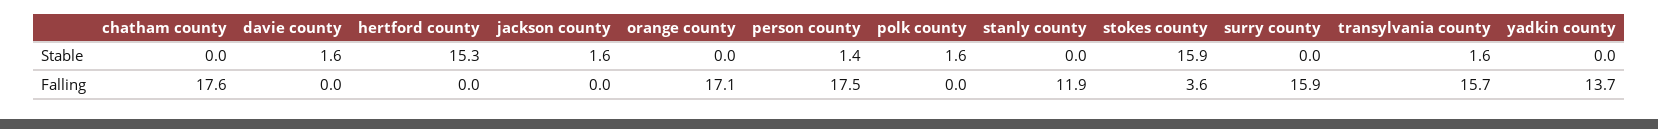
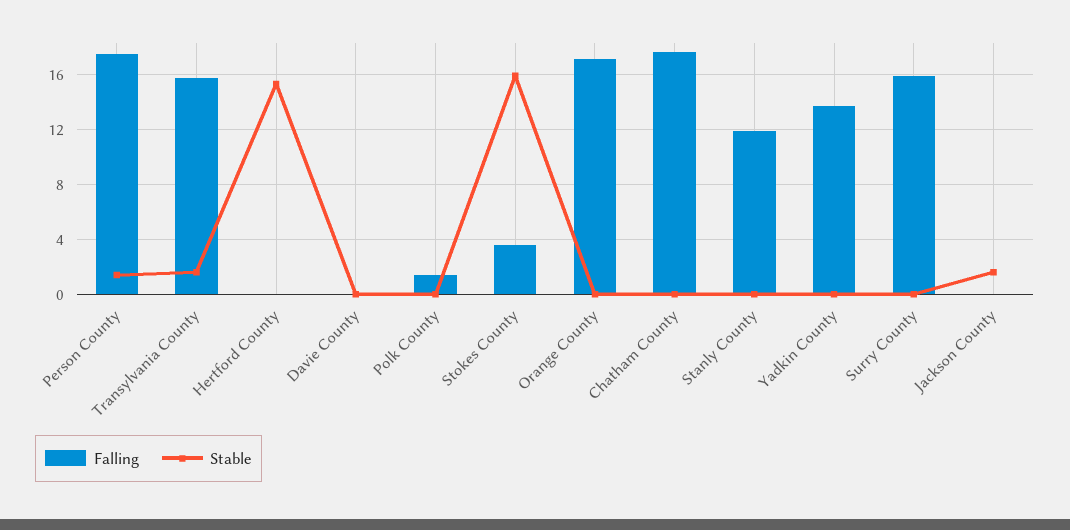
Stable, davie county: 1.6 -> 0
Stable, polk county: 1.6 -> 0
Falling, polk county: 0 -> 1.5

